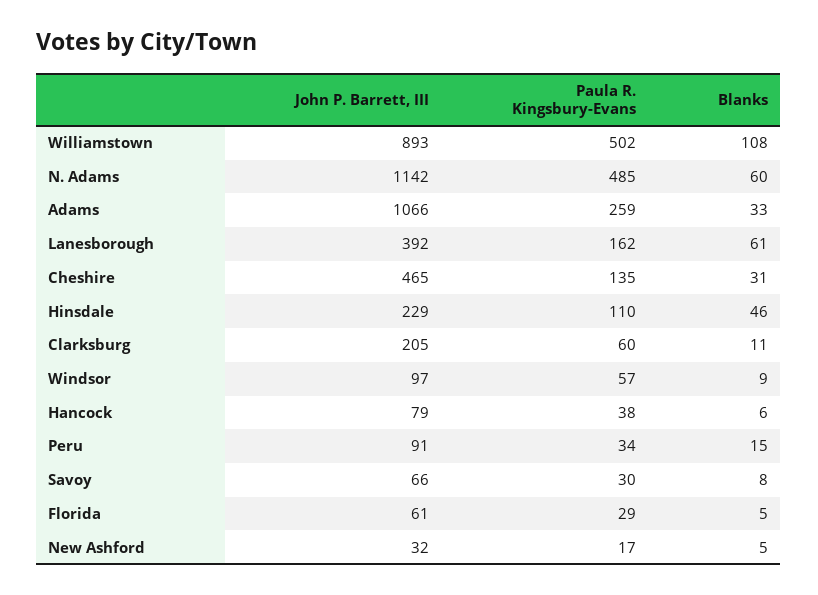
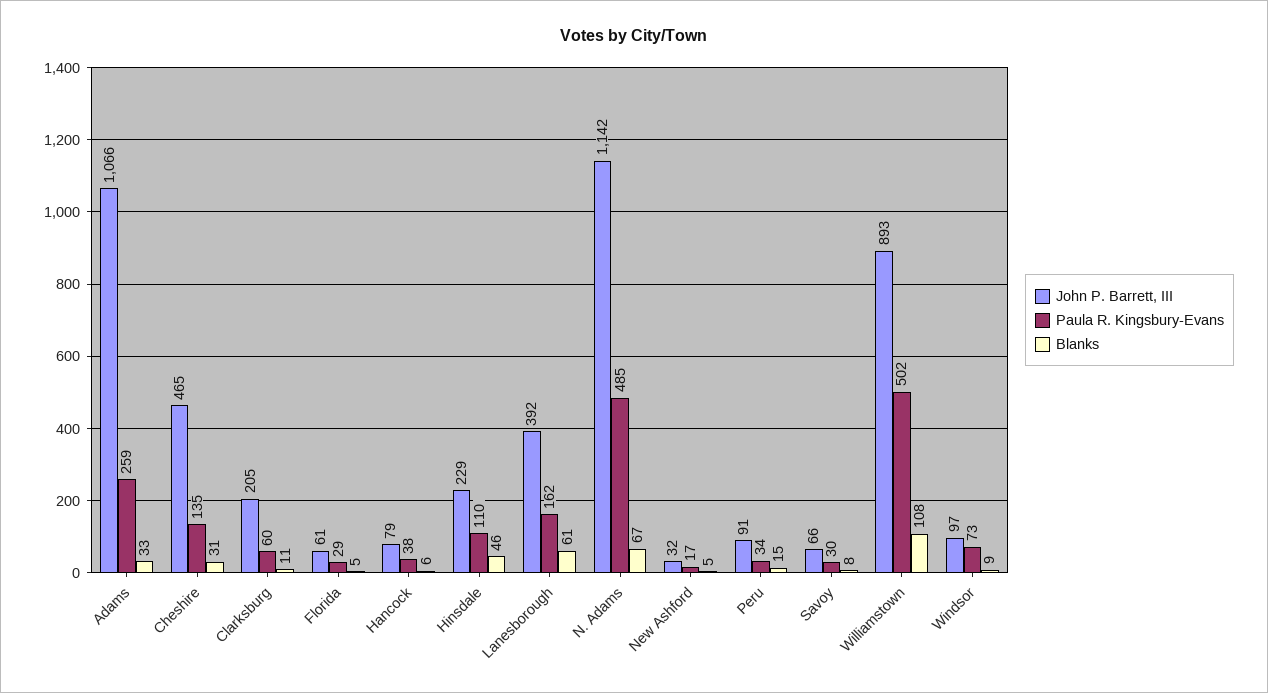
Blanks, N. Adams: 60 -> 67
Paula R. Kingsbury-Evans, Windsor: 57 -> 73

